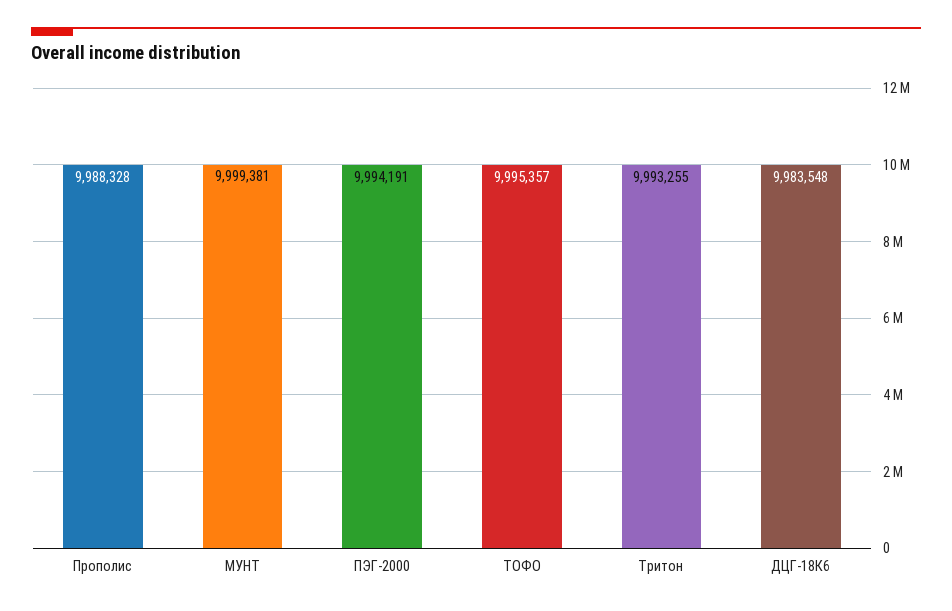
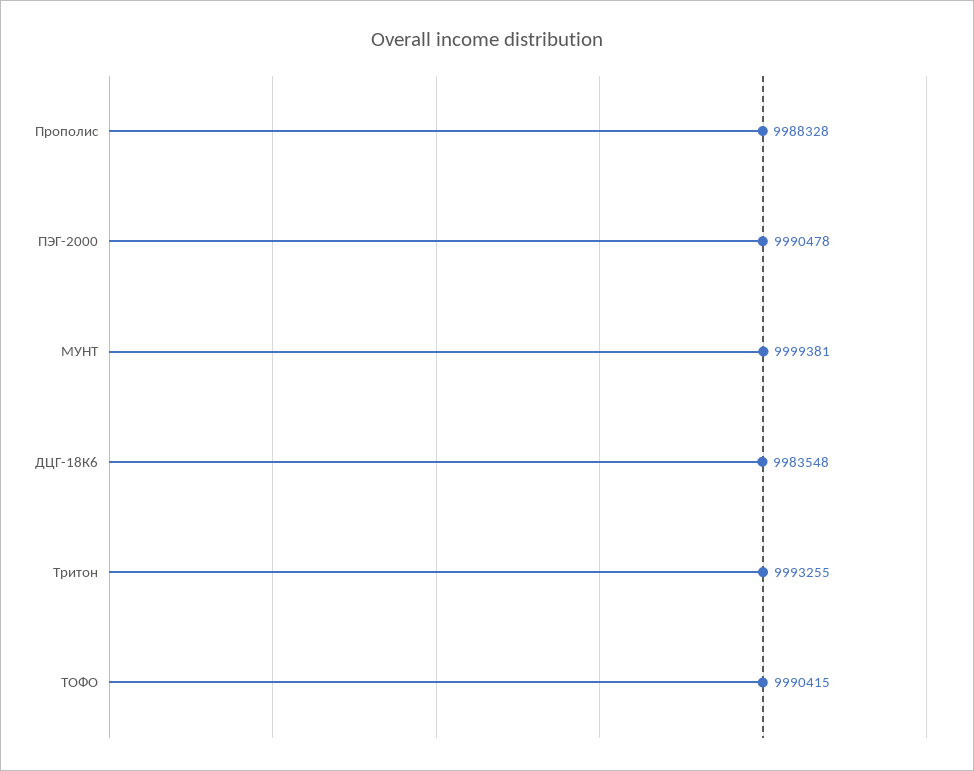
ПЭГ-2000: 9994191 -> 9990478
ТОФО: 9995357 -> 9990415

